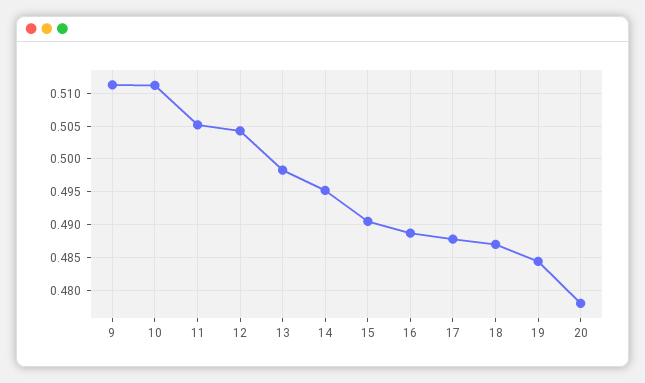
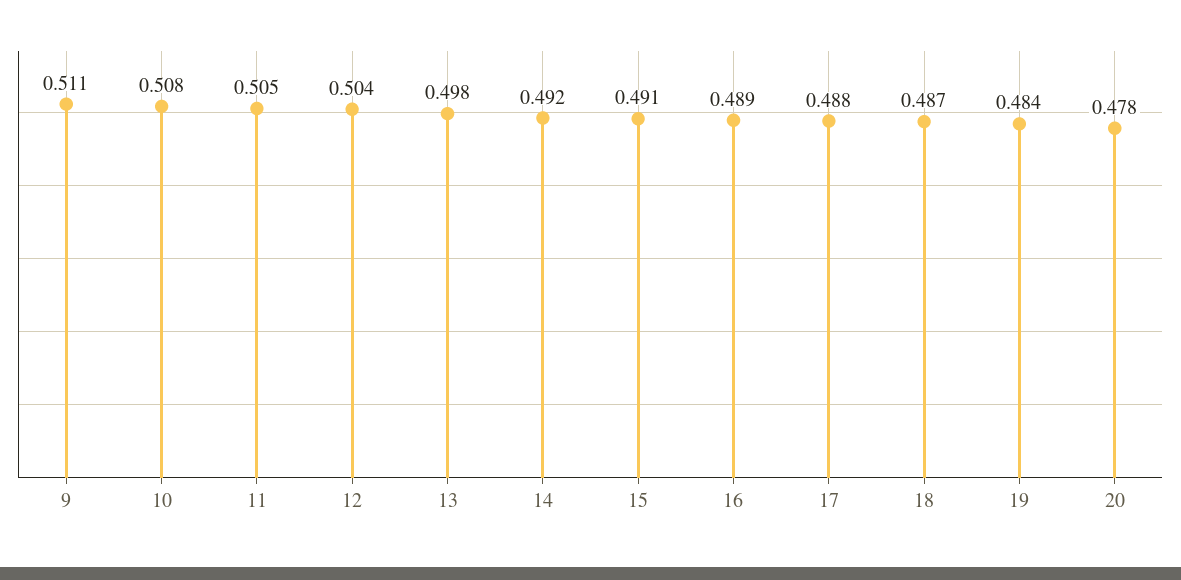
10: 0.511 -> 0.508
14: 0.495 -> 0.492

